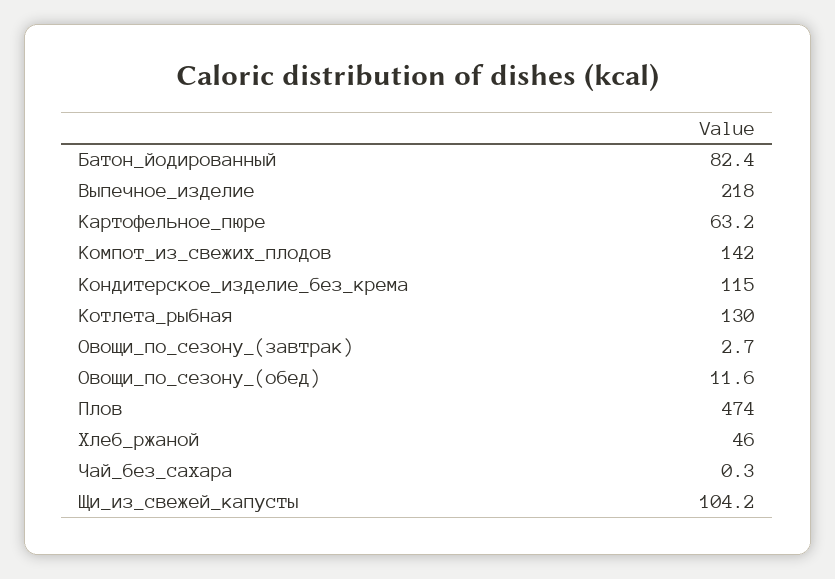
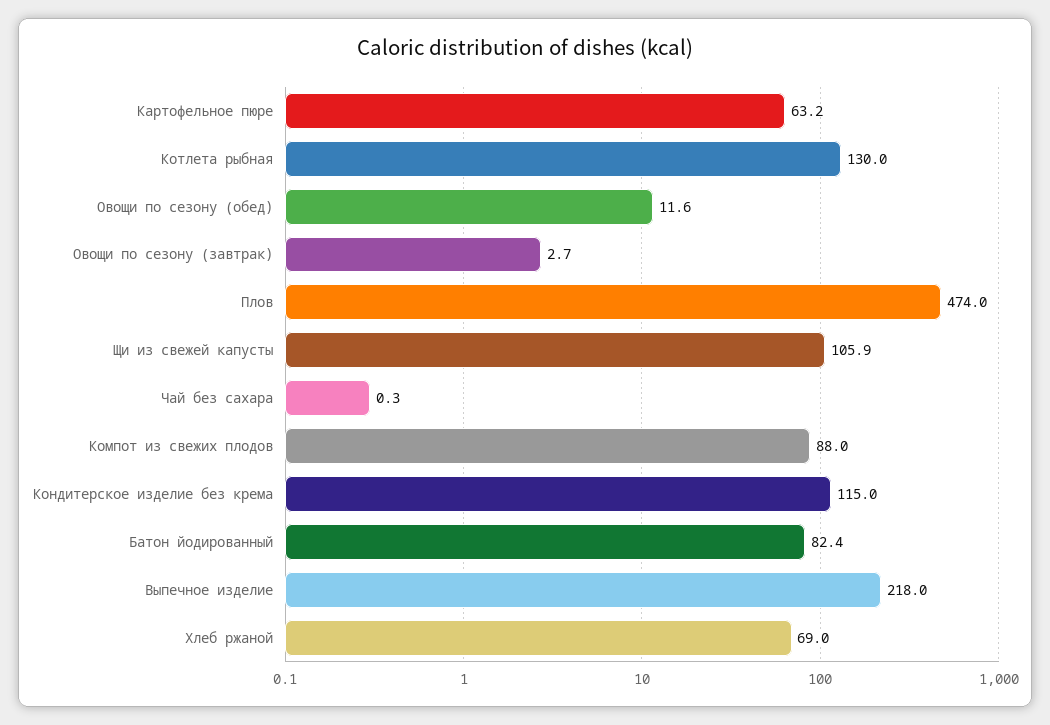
Компот_из_свежих_плодов: 142 -> 88
Хлеб_ржаной: 46 -> 69
Щи_из_свежей_капусты: 104.2 -> 105.9

